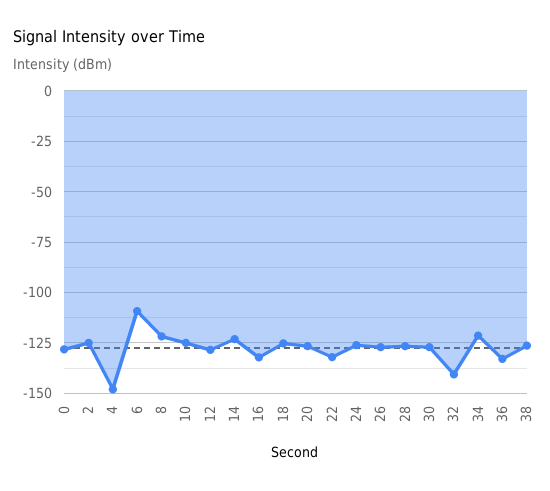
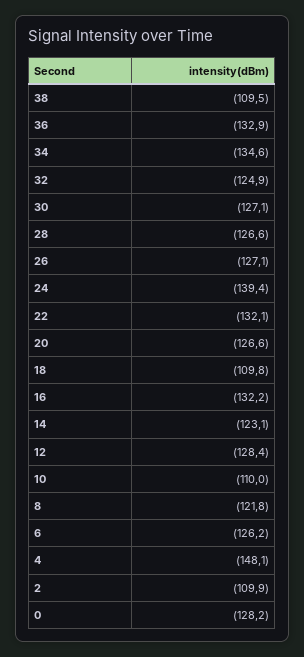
2: -125 -> -109.9
6: -110 -> -126.2
10: -125 -> -110
18: -125 -> -109.8
24: -125 -> -139.4
32: -140 -> -124.9
34: -120 -> -134.6
38: -125 -> -109.5

